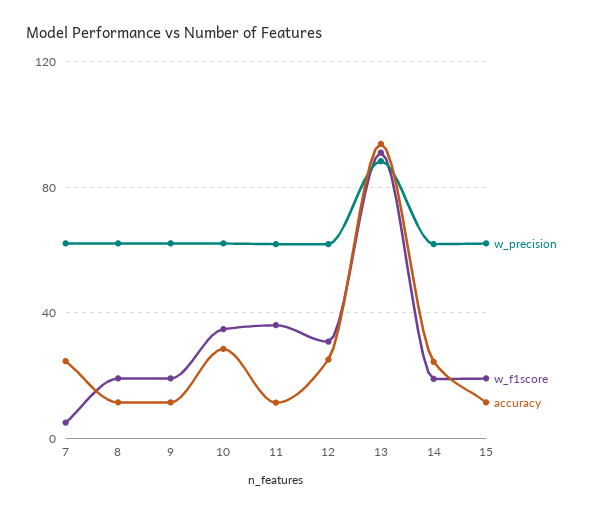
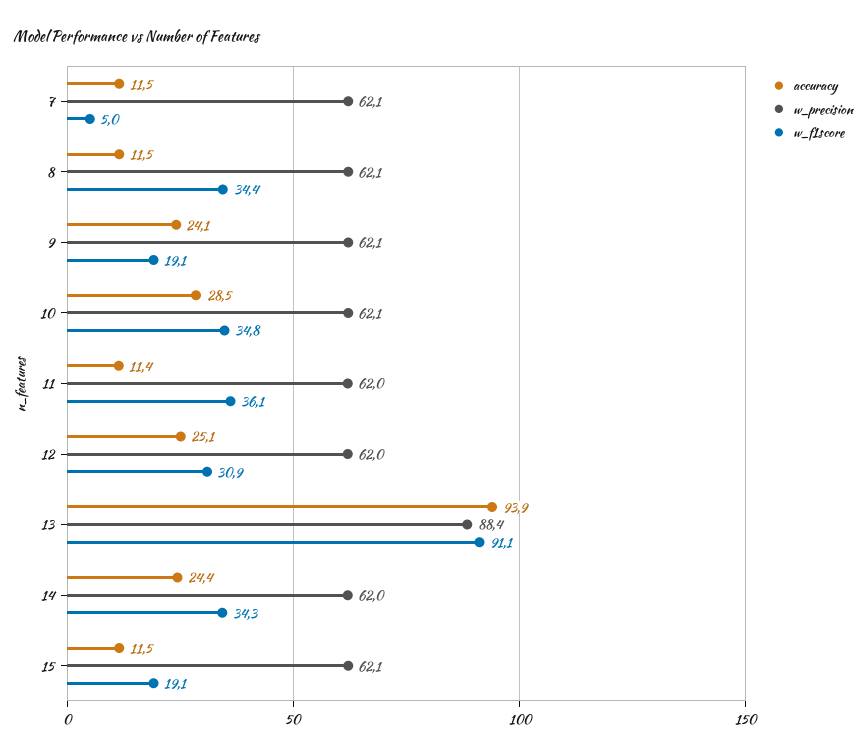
accuracy, 7: 25 -> 11.5
w_f1score, 8: 20 -> 34.4
accuracy, 9: 10 -> 24.1
w_f1score, 14: 20 -> 34.3

